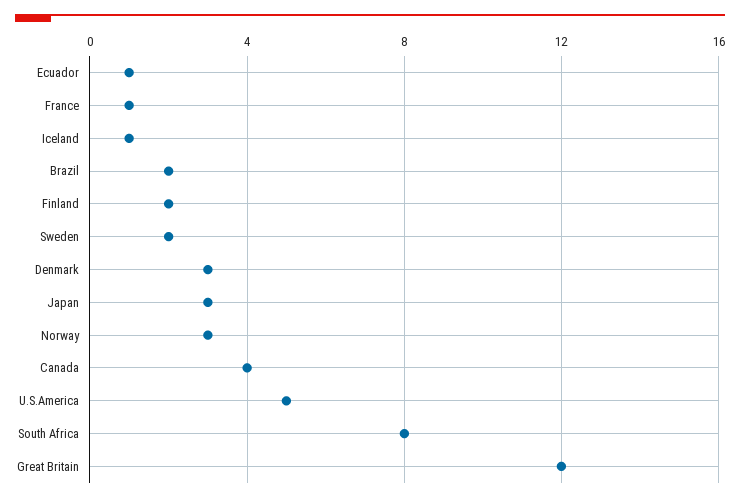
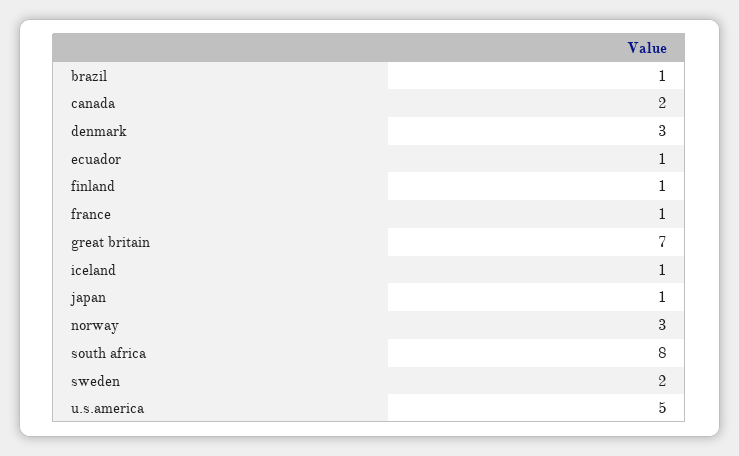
Brazil: 2 -> 1
Finland: 2 -> 1
Japan: 3 -> 1
Canada: 4 -> 2
Great Britain: 12 -> 7

